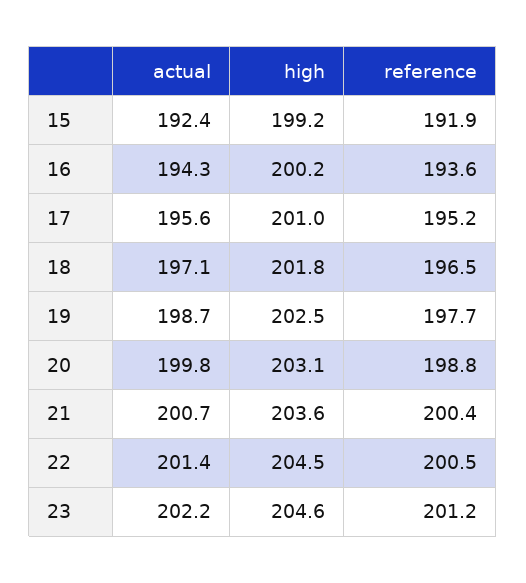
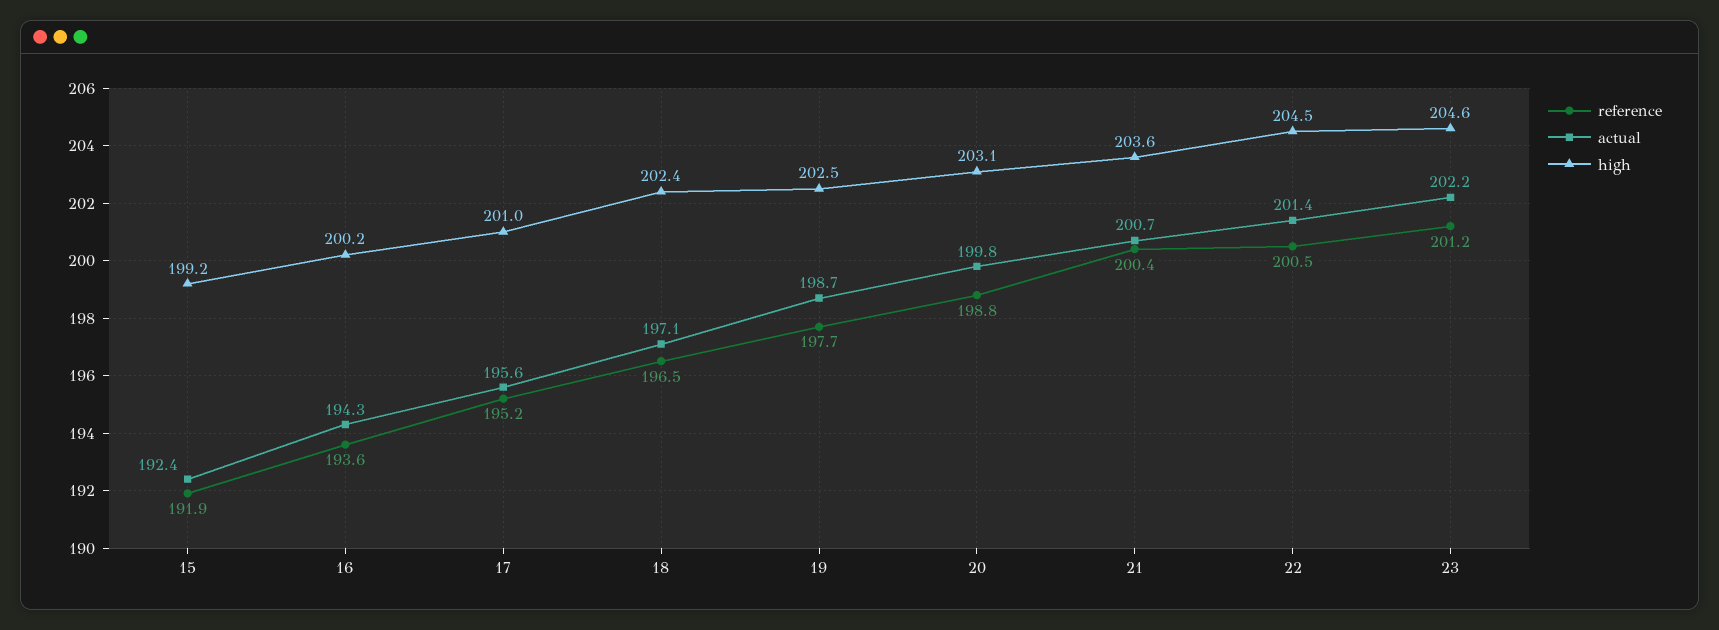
high, 18: 201.8 -> 202.4

